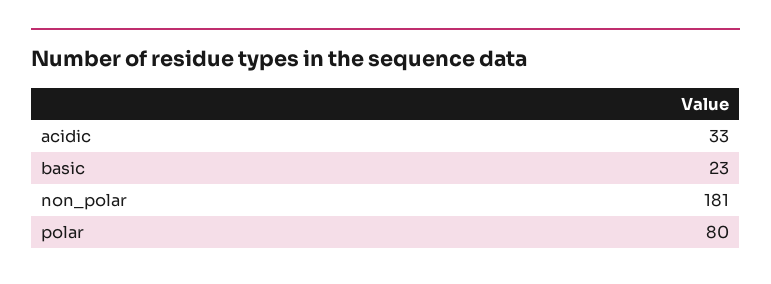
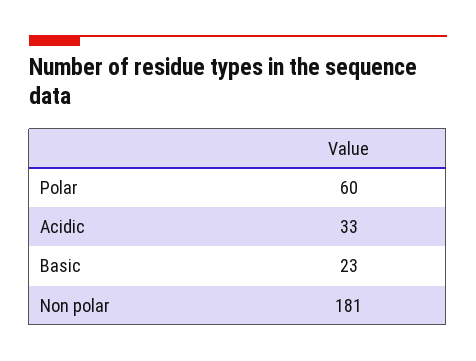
polar: 80 -> 60

